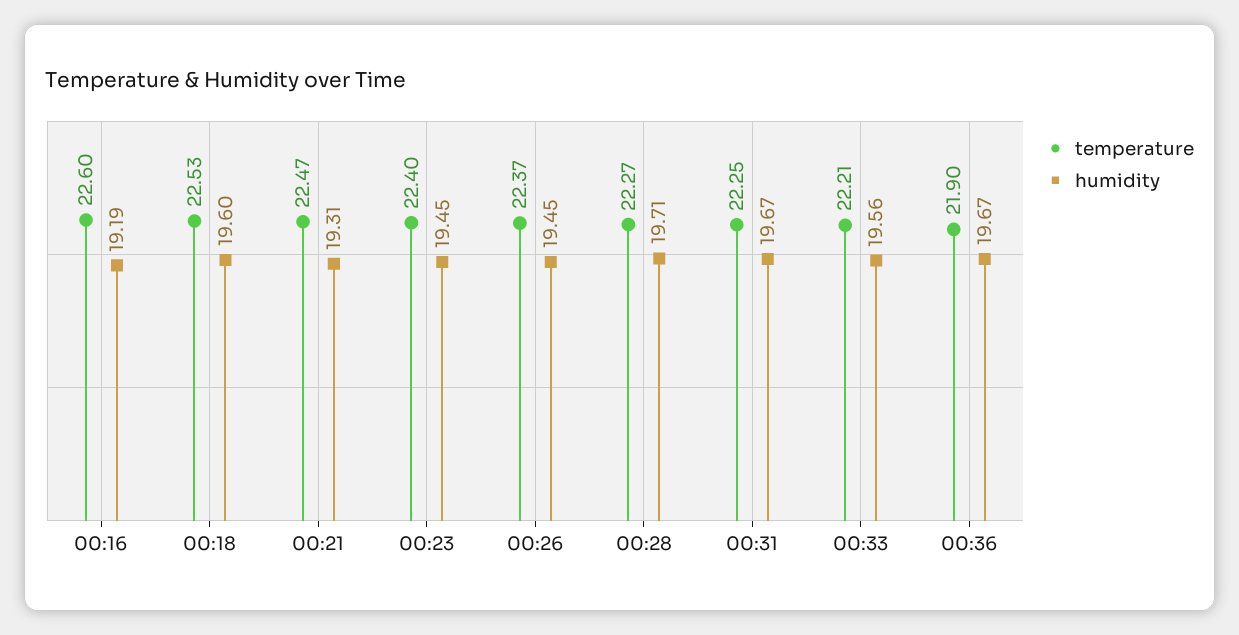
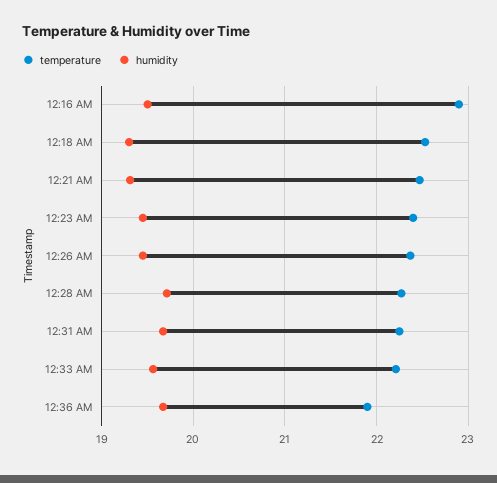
temperature, 00:16: 22.6 -> 22.9
humidity, 00:16: 19.19 -> 19.5
humidity, 00:18: 19.6 -> 19.3

